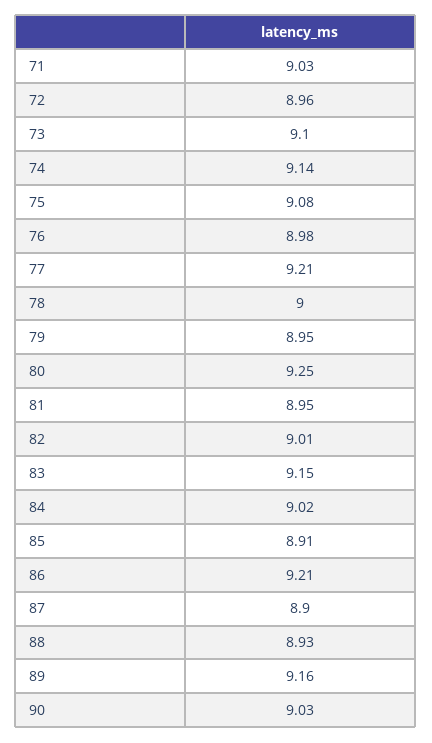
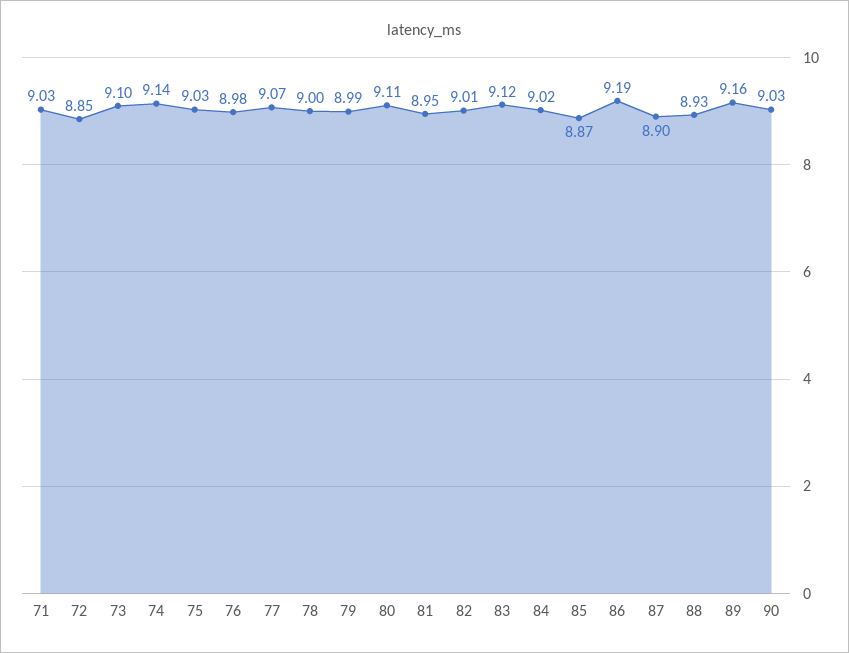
72: 8.96 -> 8.85
75: 9.08 -> 9.03
77: 9.21 -> 9.07
79: 8.95 -> 8.99
80: 9.25 -> 9.11
83: 9.15 -> 9.12
85: 8.91 -> 8.87
86: 9.21 -> 9.19

